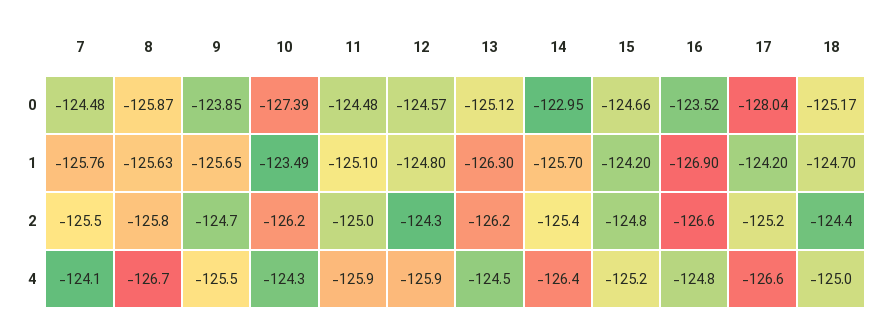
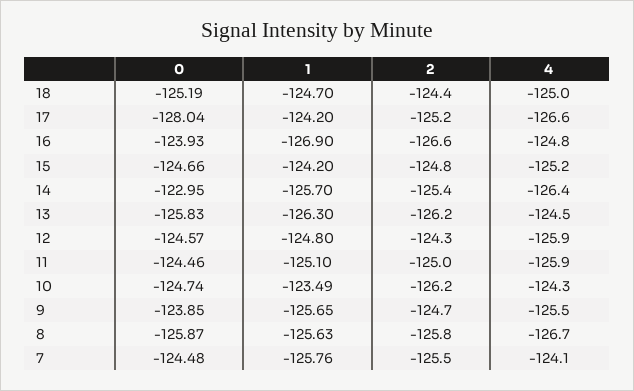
10, 0: -127.39 -> -124.74
11, 0: -124.48 -> -124.46
13, 0: -125.12 -> -125.83
16, 0: -123.52 -> -123.93
18, 0: -125.17 -> -125.19

